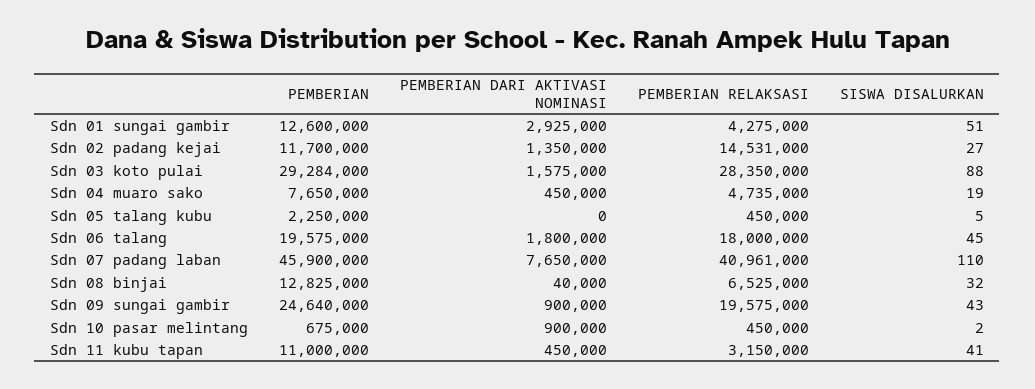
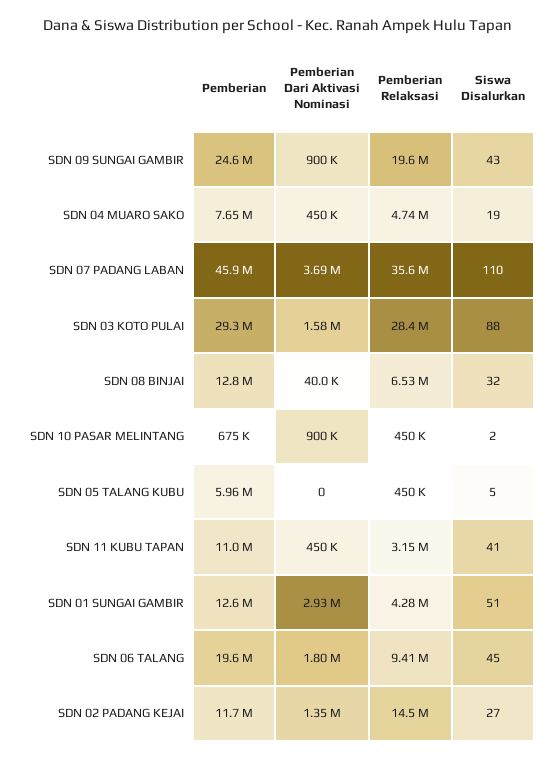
PEMBERIAN, Sdn 05 talang kubu: 2250000 -> 5960000
PEMBERIAN RELAKSASI, Sdn 06 talang: 18000000 -> 9410000
PEMBERIAN DARI AKTIVASI NOMINASI, Sdn 07 padang laban: 7650000 -> 3690000
PEMBERIAN RELAKSASI, Sdn 07 padang laban: 40961000 -> 35600000

